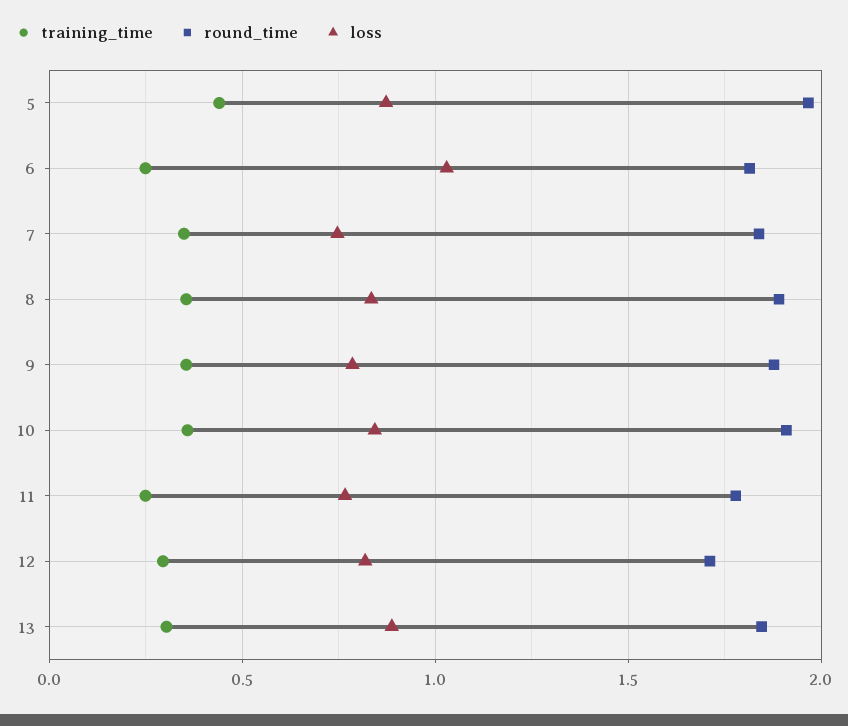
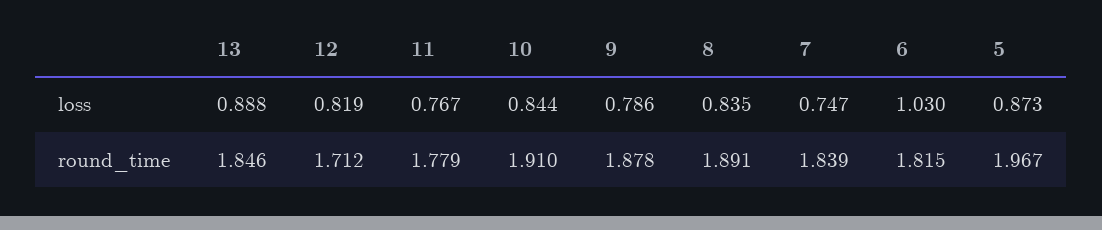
training_time, 5: 0.45 -> none
training_time, 6: 0.25 -> none
training_time, 7: 0.35 -> none
training_time, 8: 0.35 -> none
training_time, 9: 0.35 -> none
training_time, 10: 0.35 -> none
training_time, 11: 0.25 -> none
training_time, 12: 0.3 -> none
training_time, 13: 0.3 -> none

